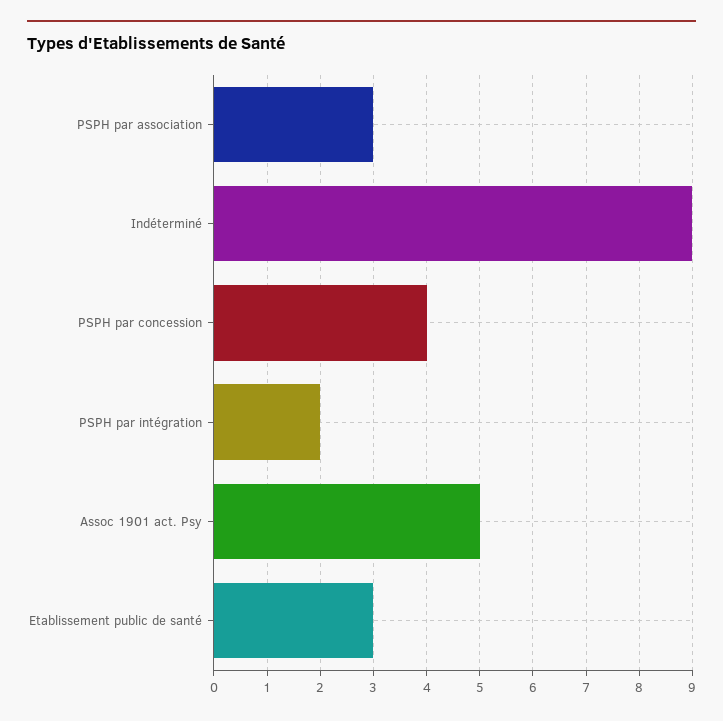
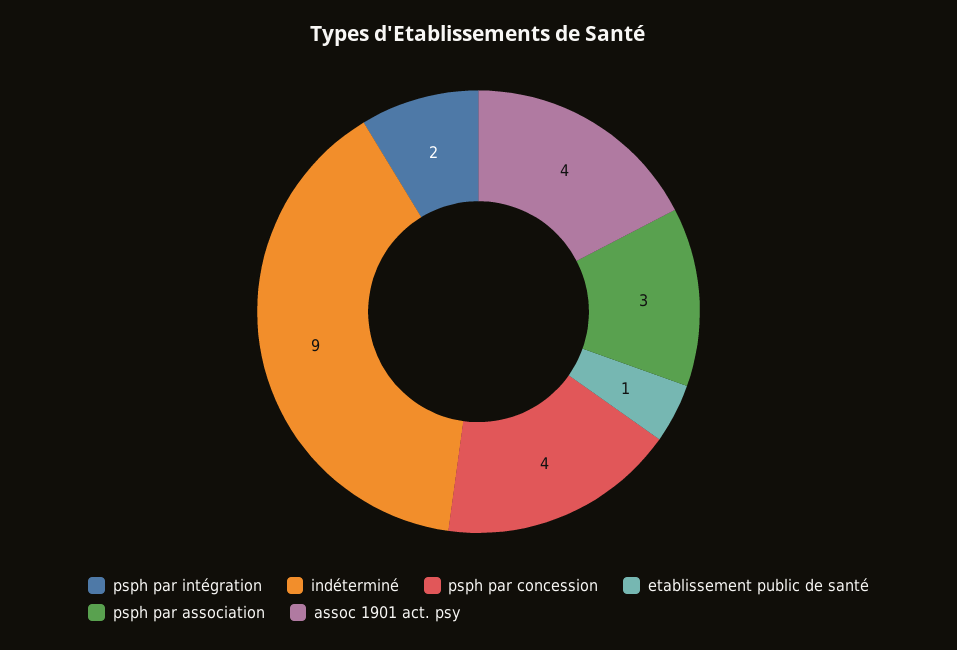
Assoc 1901 act. Psy: 5 -> 4
Etablissement public de santé: 3 -> 1

